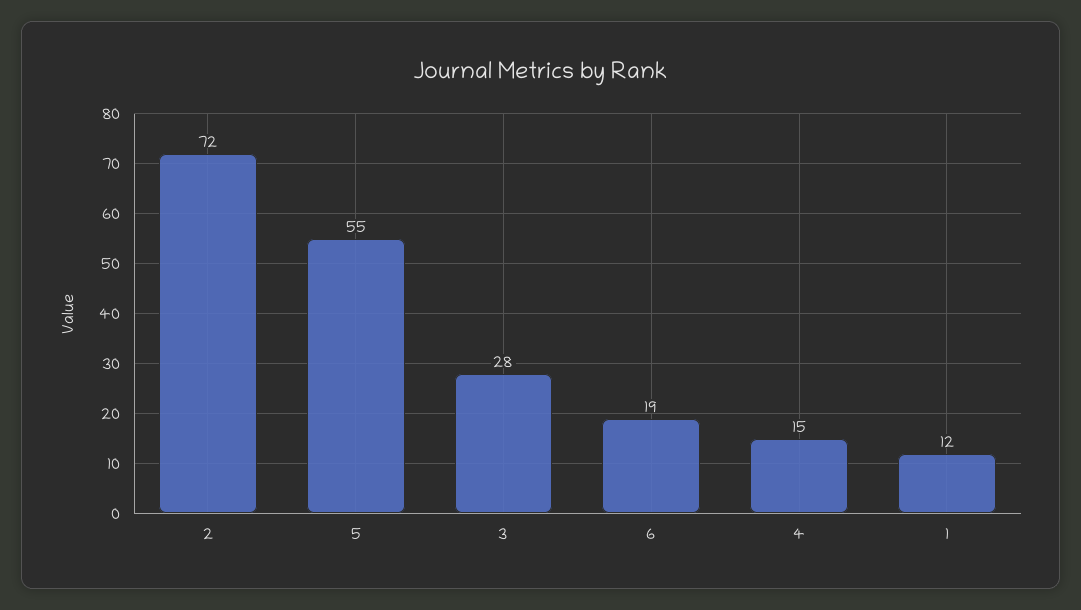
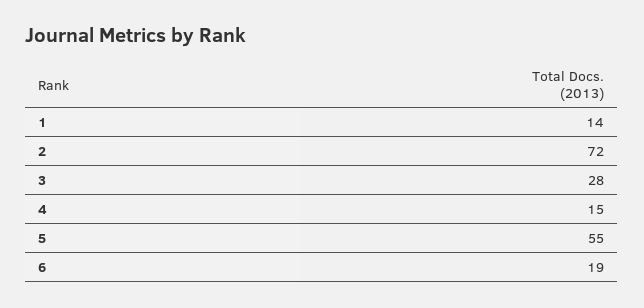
1: 12 -> 14

